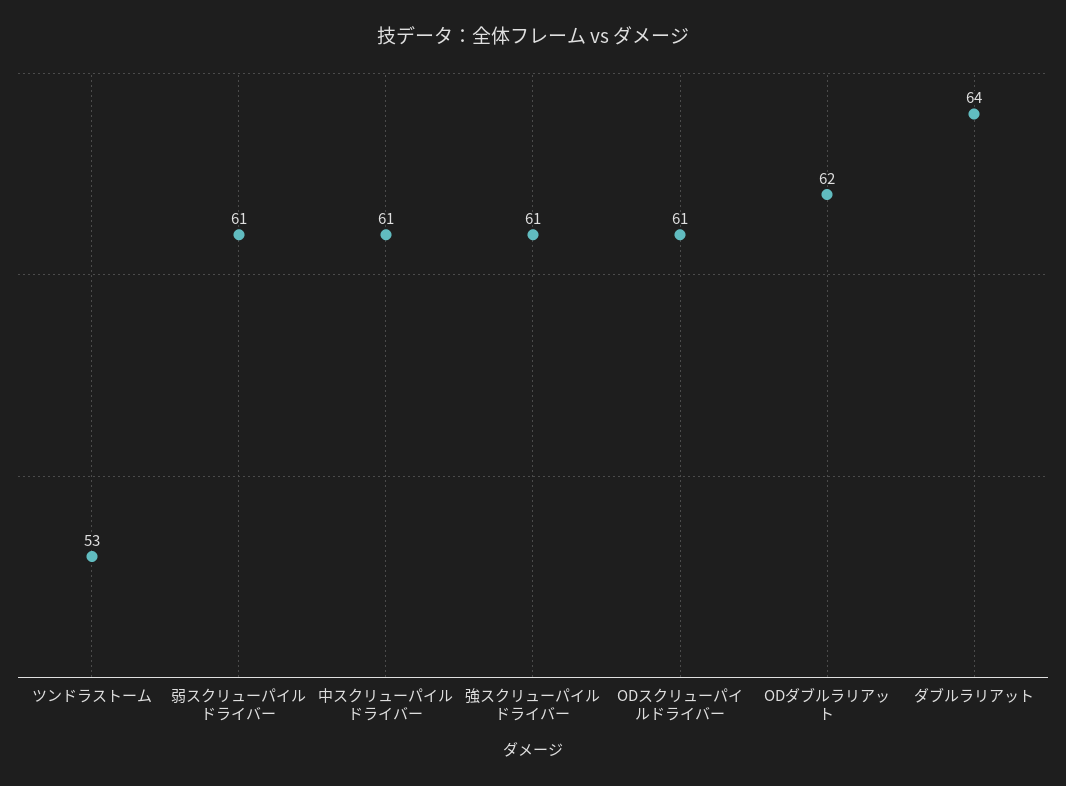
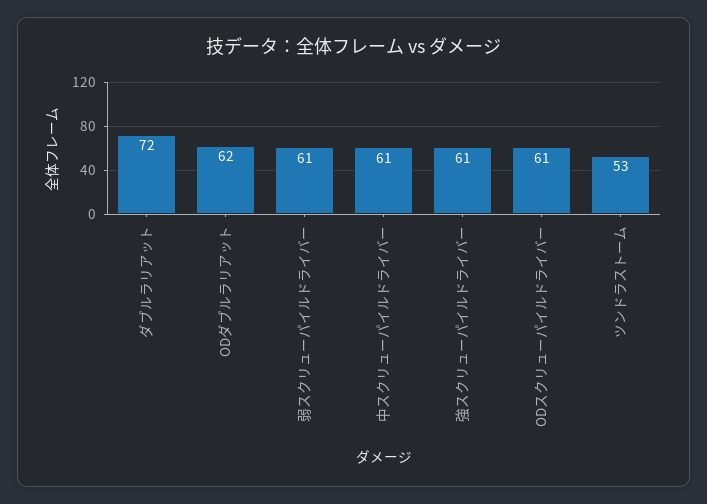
ダブルラリアット: 64 -> 72

